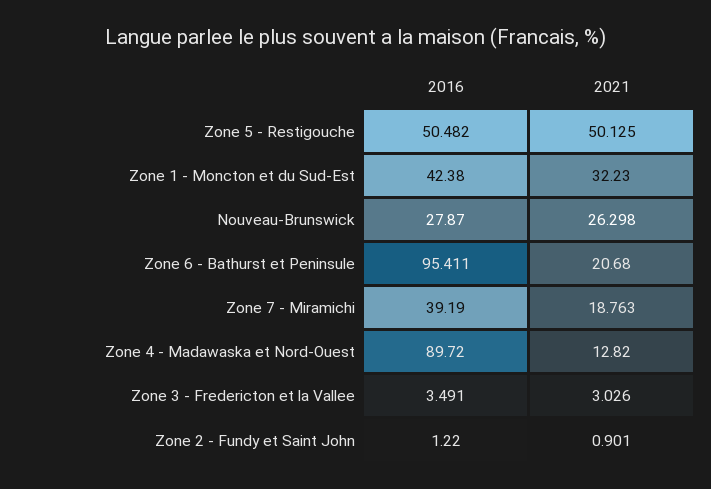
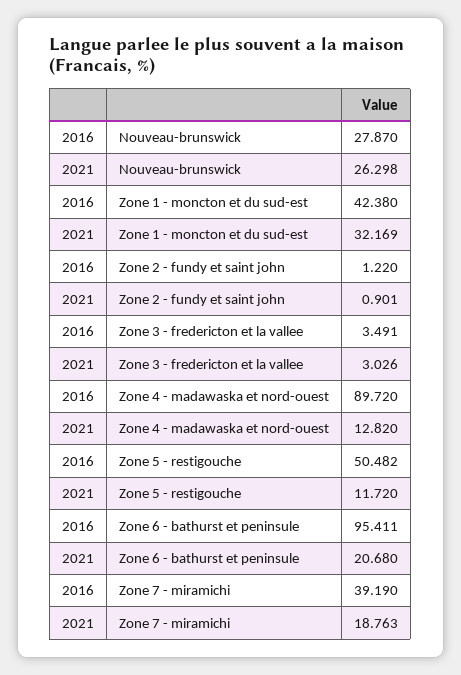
2021, Zone 5 - Restigouche: 50.125 -> 11.72
2021, Zone 1 - Moncton et du Sud-Est: 32.23 -> 32.169

